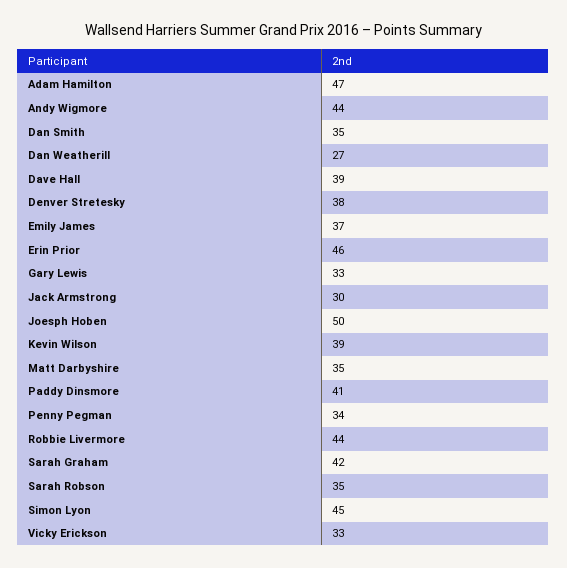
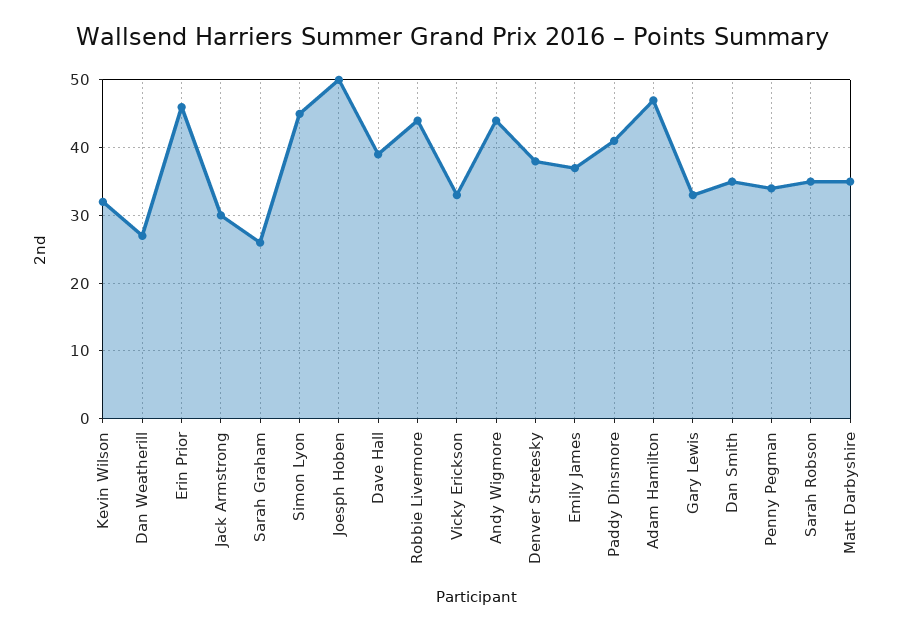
Kevin Wilson: 39 -> 32
Sarah Graham: 42 -> 26

